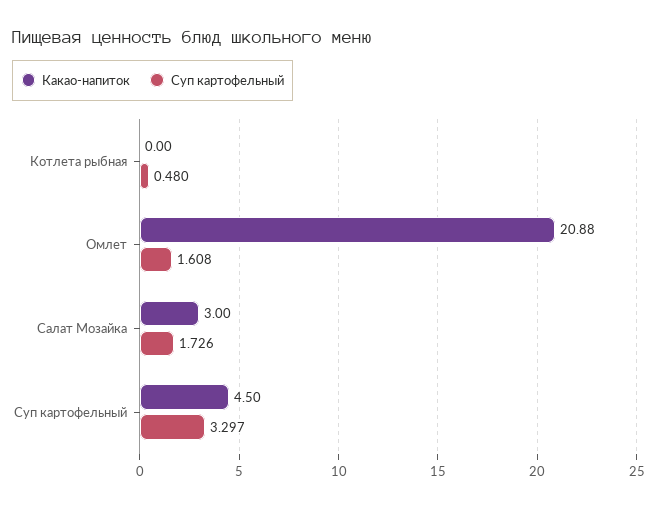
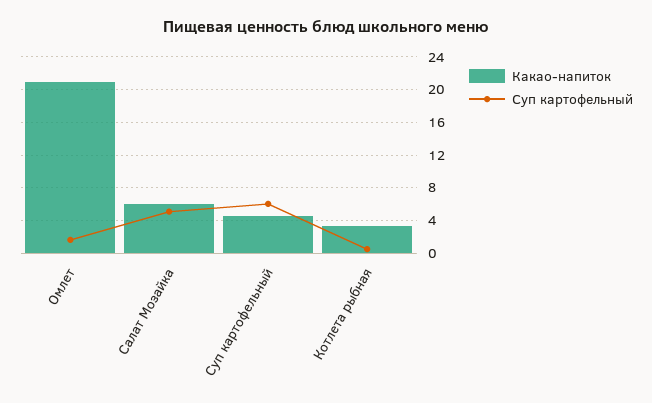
Какао-напиток, Котлета рыбная: 0 -> 3
Какао-напиток, Салат Мозайка: 3 -> 6
Суп картофельный, Салат Мозайка: 1.726 -> 5
Суп картофельный, Суп картофельный: 3.297 -> 6

